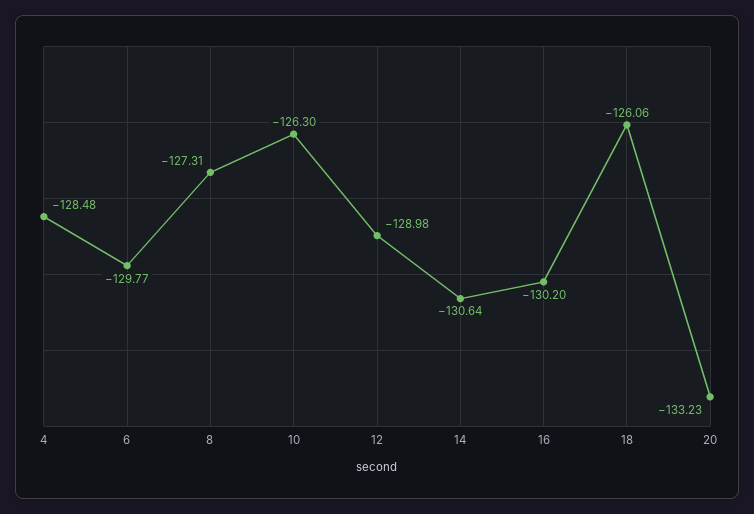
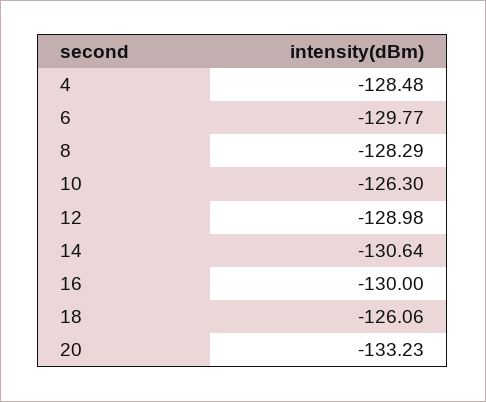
8: -127.31 -> -128.29
16: -130.2 -> -130

